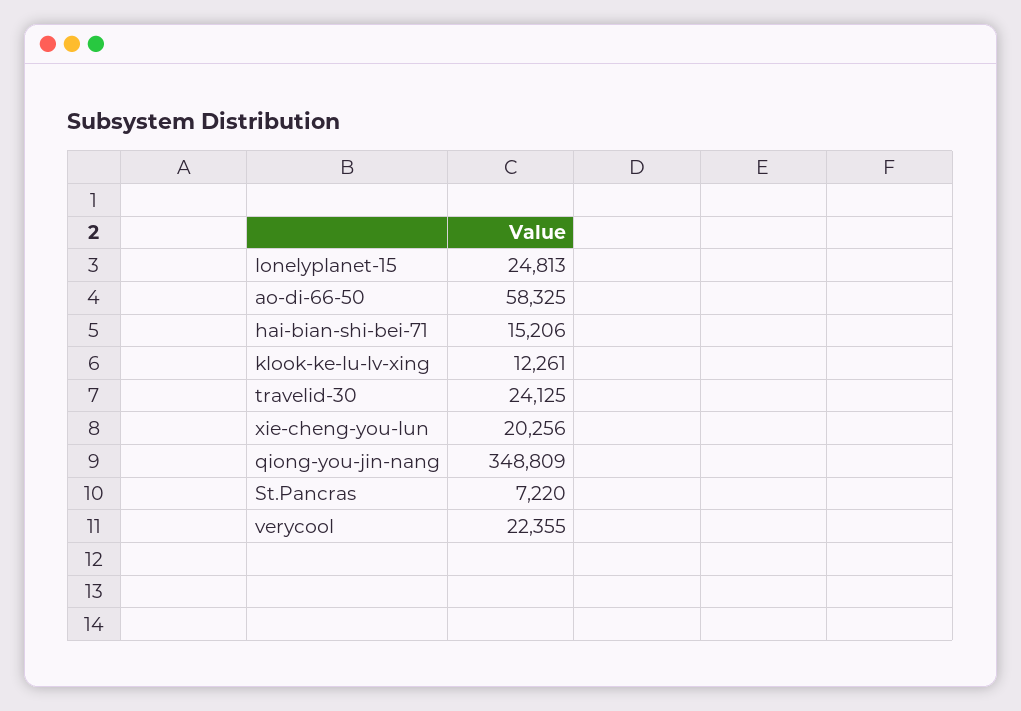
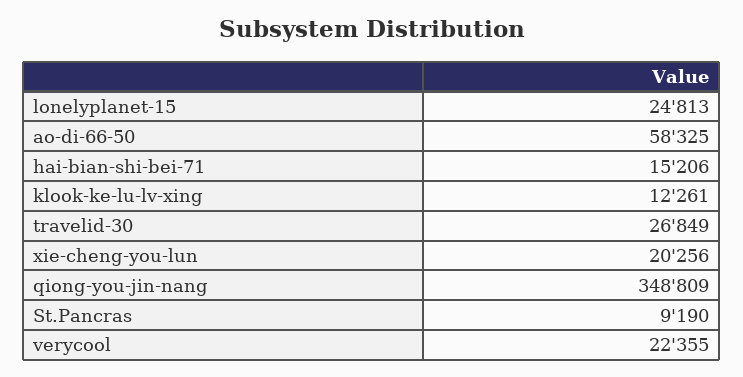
travelid-30: 24125 -> 26849
St.Pancras: 7220 -> 9190

